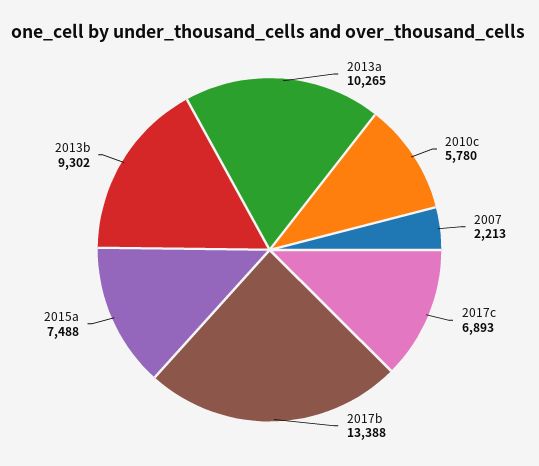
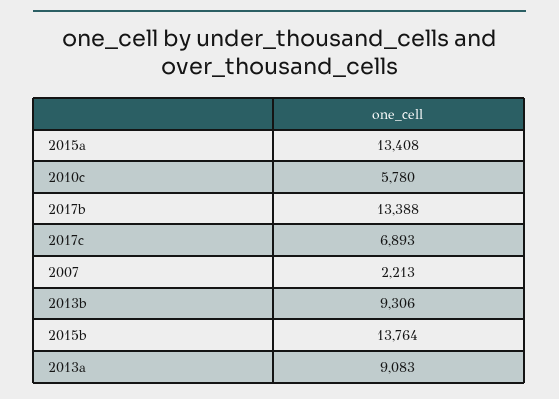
2013a: 10265 -> 9083
2015a: 7488 -> 13408
2013b: 9302 -> 9306
2015b: none -> 13764

